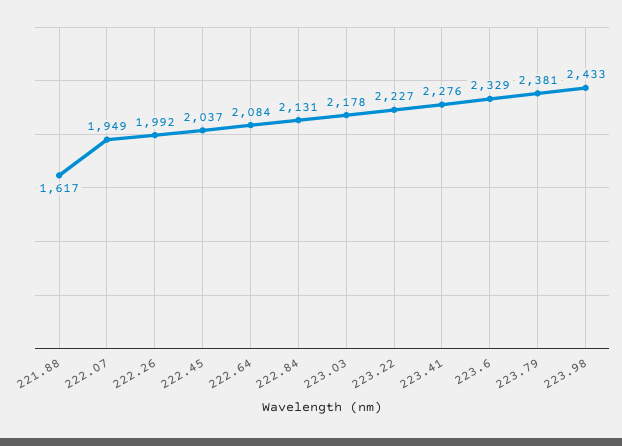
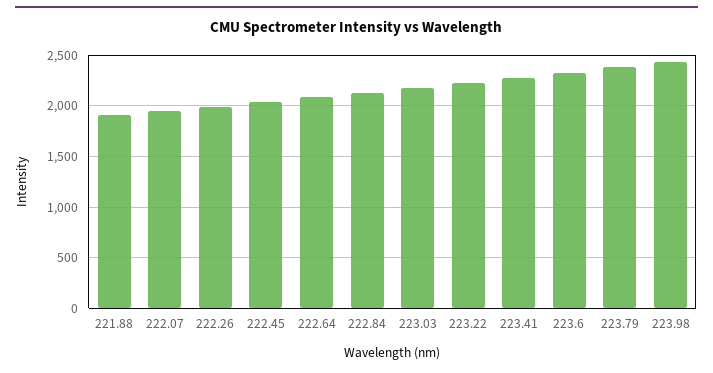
221.88: 1617 -> 1900

